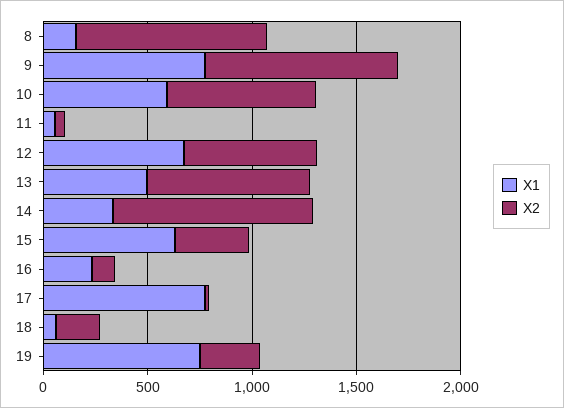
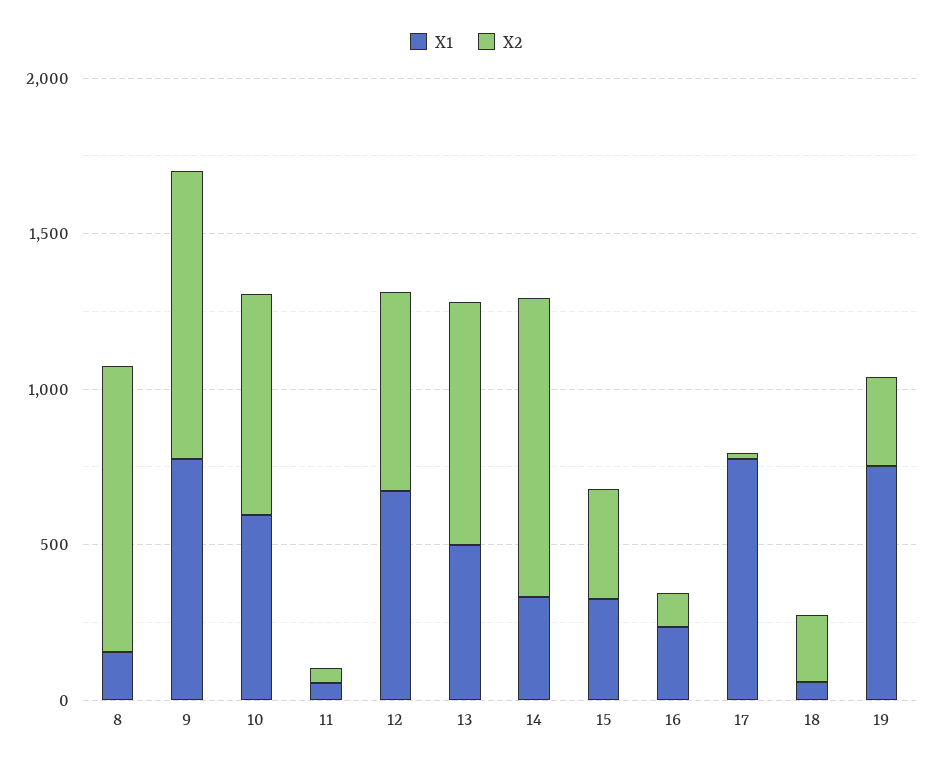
X1, 15: 600 -> 300

